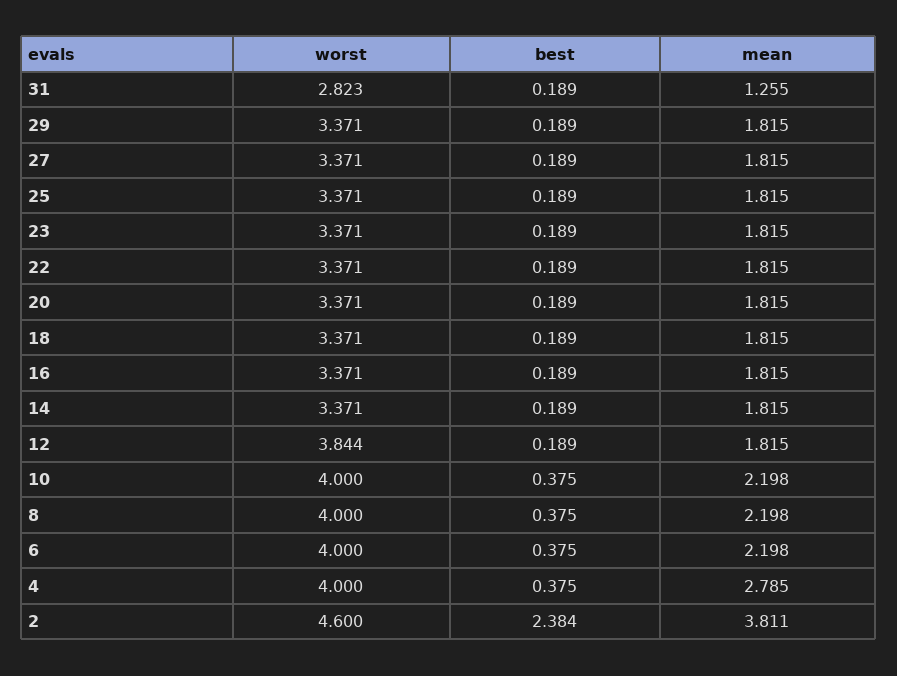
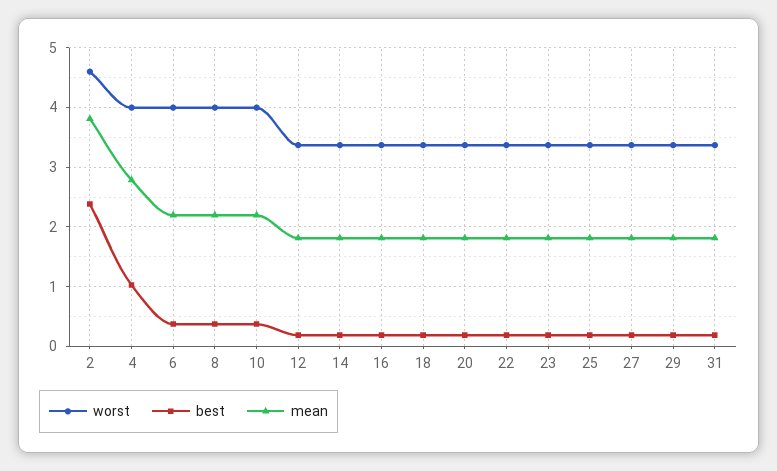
worst, 31: 2.823 -> 3.4
mean, 31: 1.255 -> 1.8
worst, 12: 3.844 -> 3.4
best, 4: 0.375 -> 1

